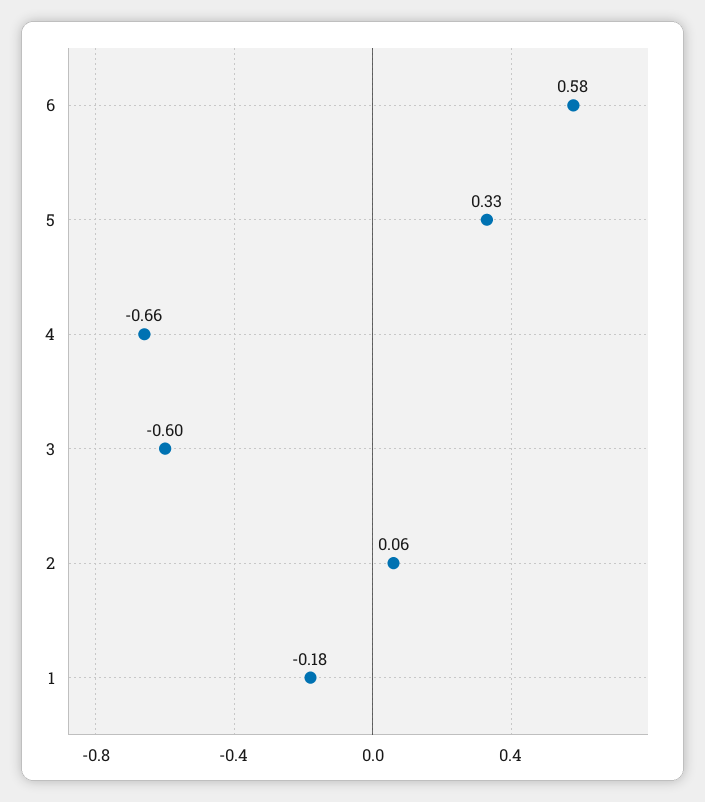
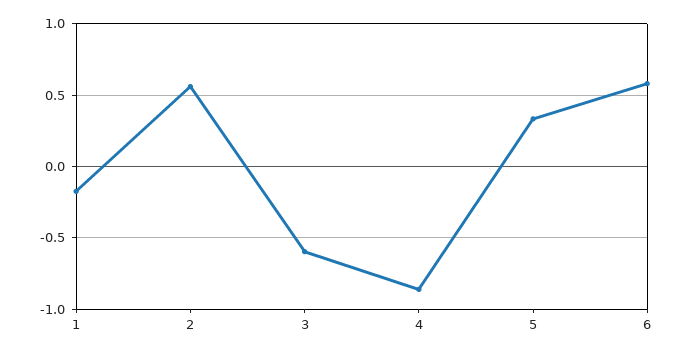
4: -0.66 -> -0.85
2: 0.06 -> 0.55

